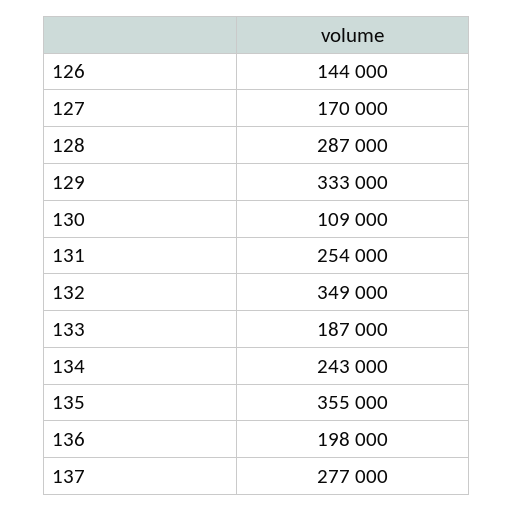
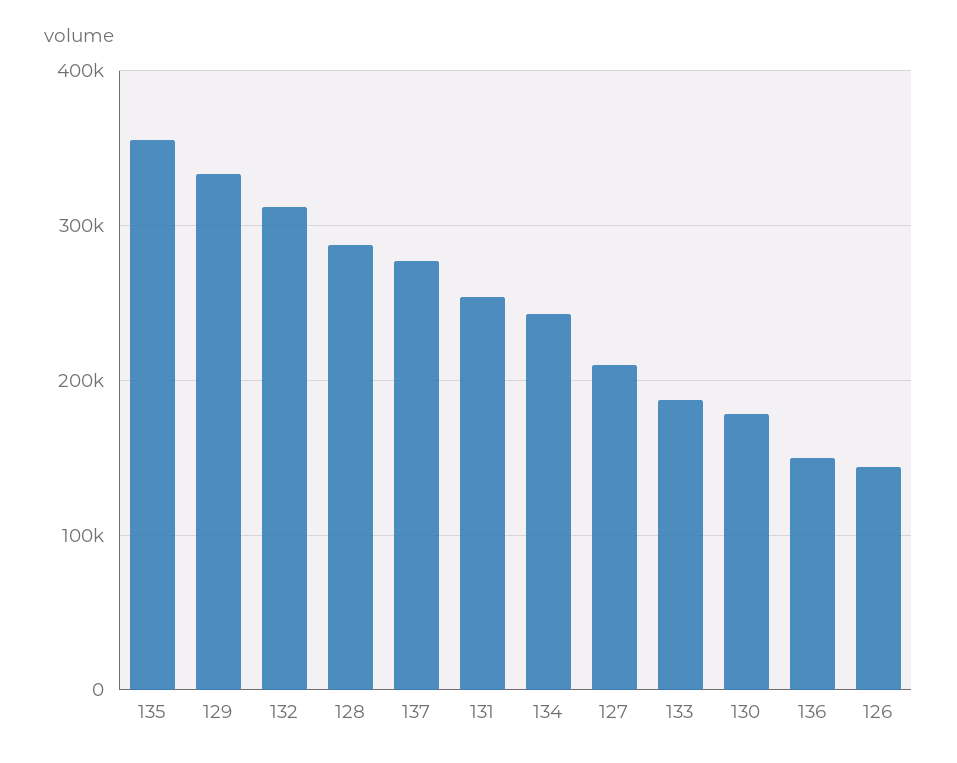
127: 170000 -> 210000
130: 109000 -> 180000
132: 349000 -> 310000
136: 198000 -> 150000

